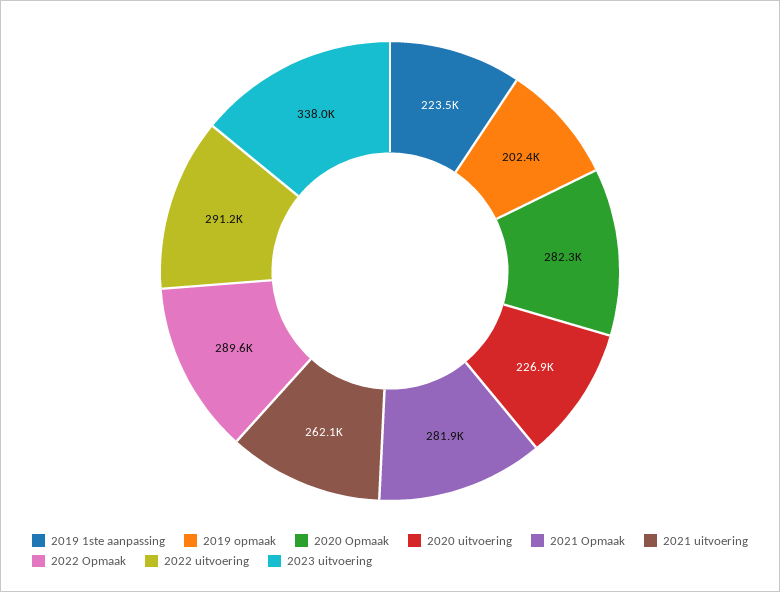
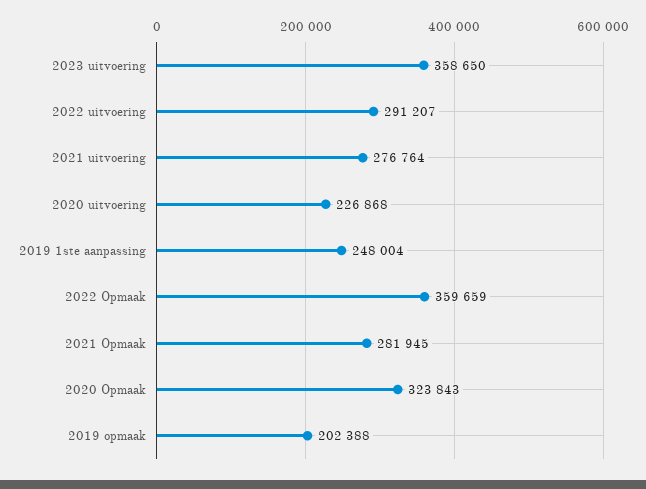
2019 1ste aanpassing: 223500 -> 248004
2020 Opmaak: 282300 -> 323843
2021 uitvoering: 262100 -> 276764
2022 Opmaak: 289600 -> 359659
2023 uitvoering: 338000 -> 358650

